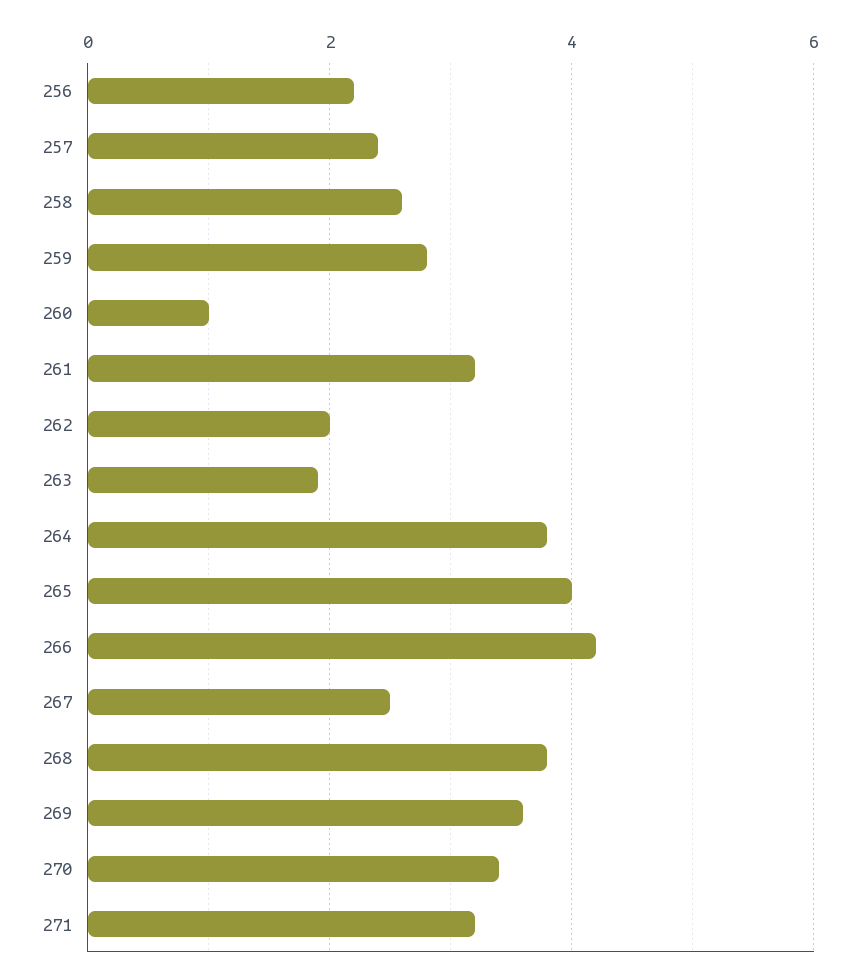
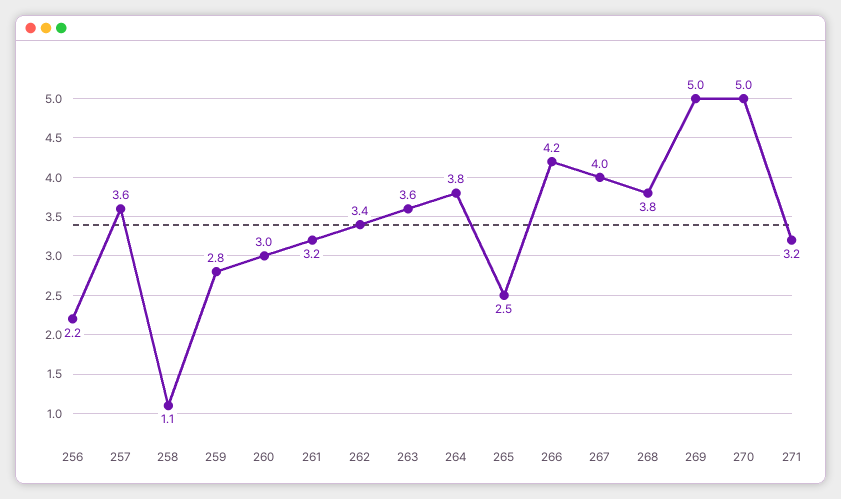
257: 2.5 -> 3.6
258: 2.5 -> 1.1
260: 1 -> 3
262: 2 -> 3.4
263: 2 -> 3.6
265: 4 -> 2.5
267: 2.5 -> 4
269: 3.5 -> 5
270: 3.5 -> 5

